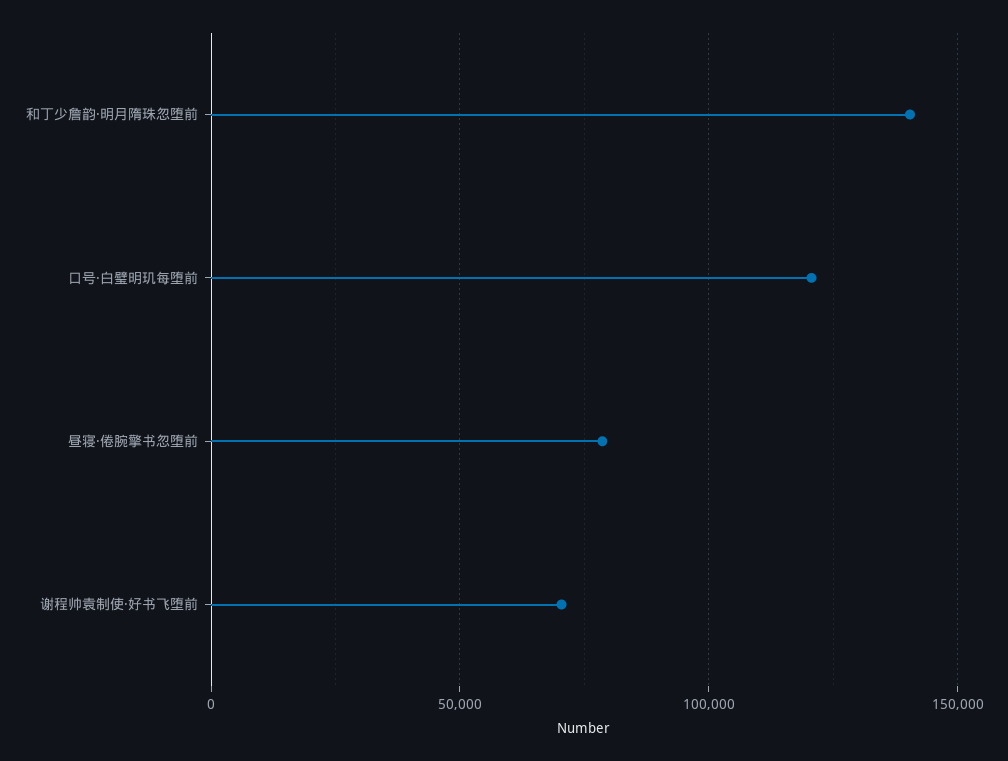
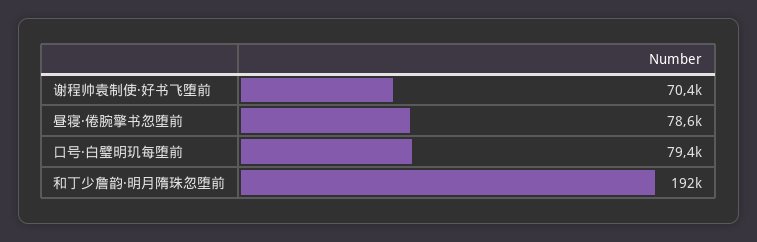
和丁少詹韵·明月隋珠忽堕前: 140000 -> 192000
口号·白璧明玑每堕前: 120000 -> 79400

